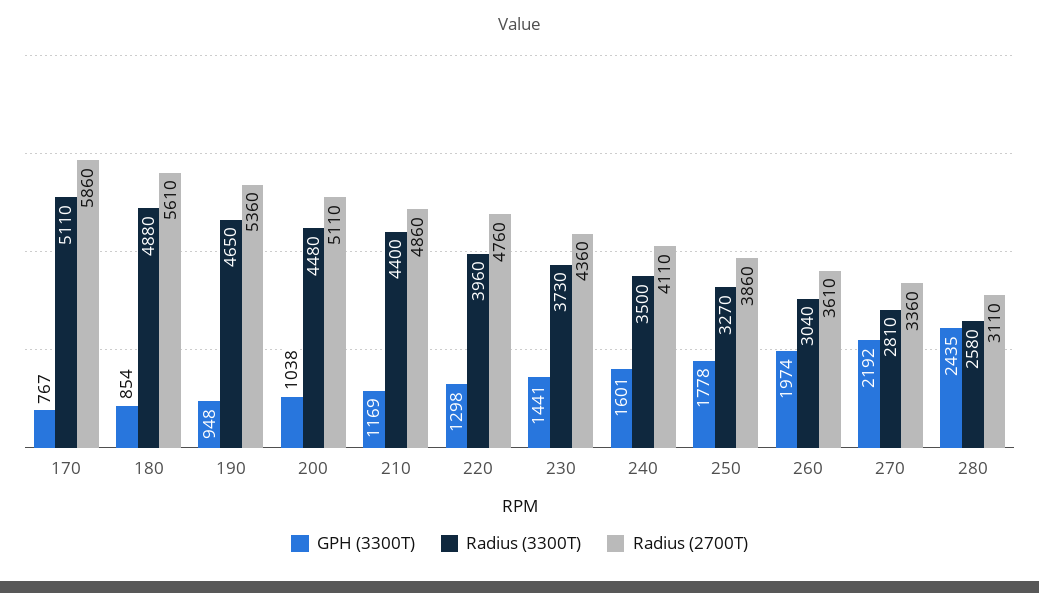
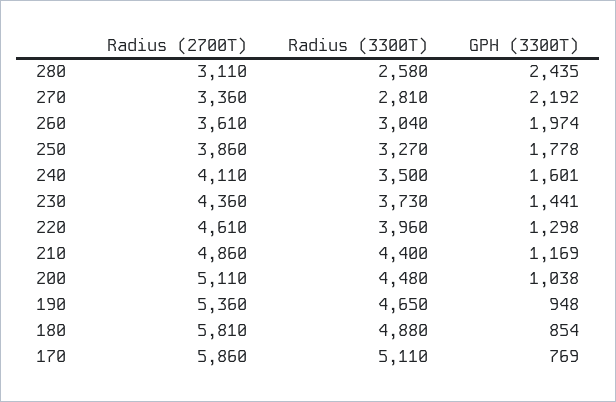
GPH (3300T), 170: 767 -> 769
Radius (2700T), 180: 5610 -> 5810
Radius (2700T), 220: 4760 -> 4610

